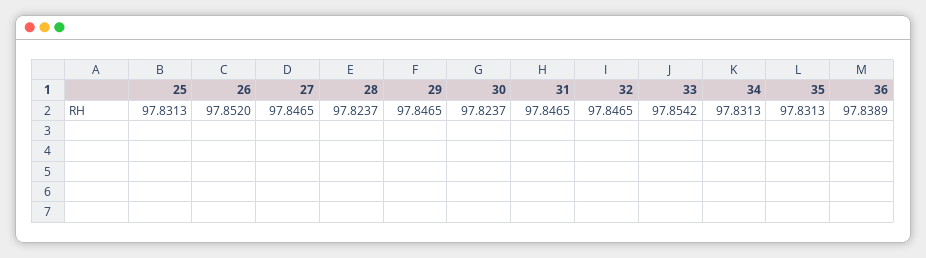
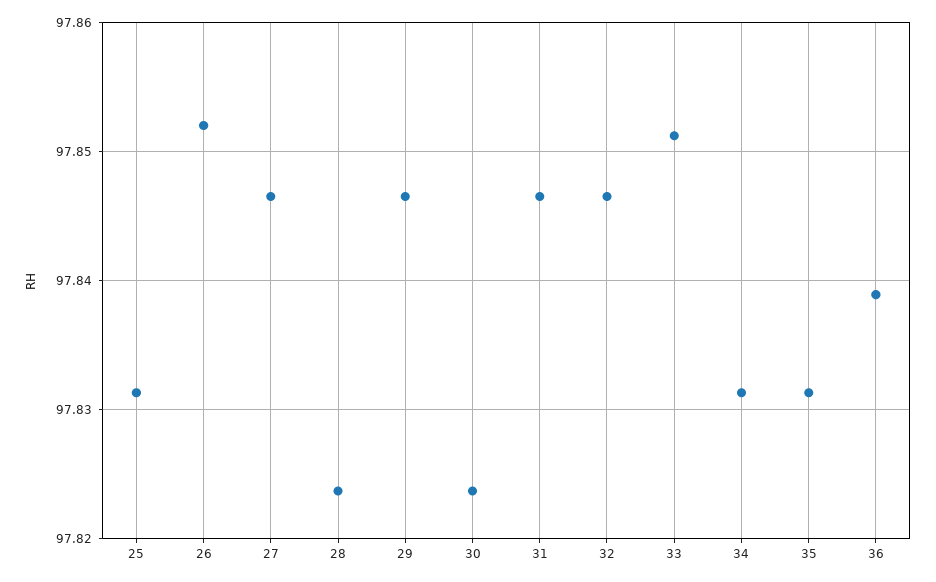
33: 97.8542 -> 97.851

